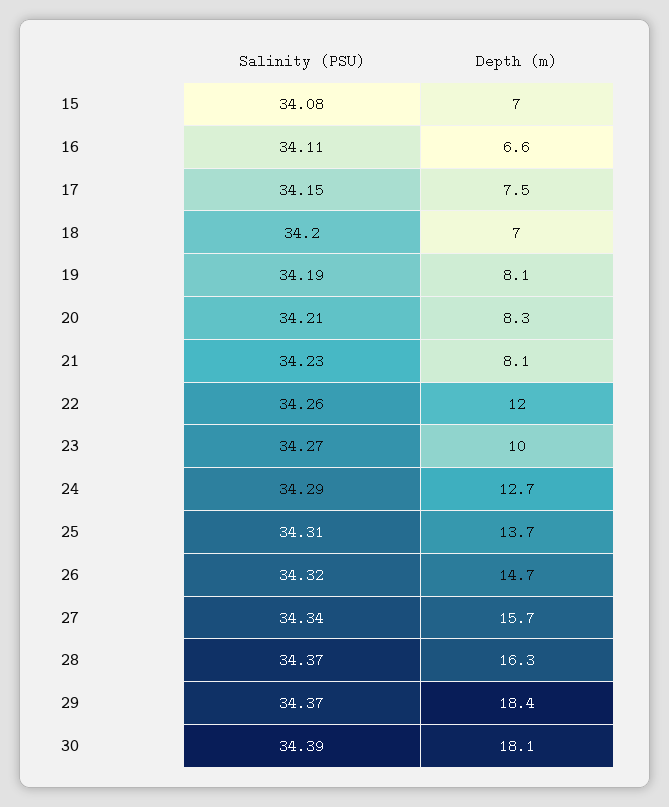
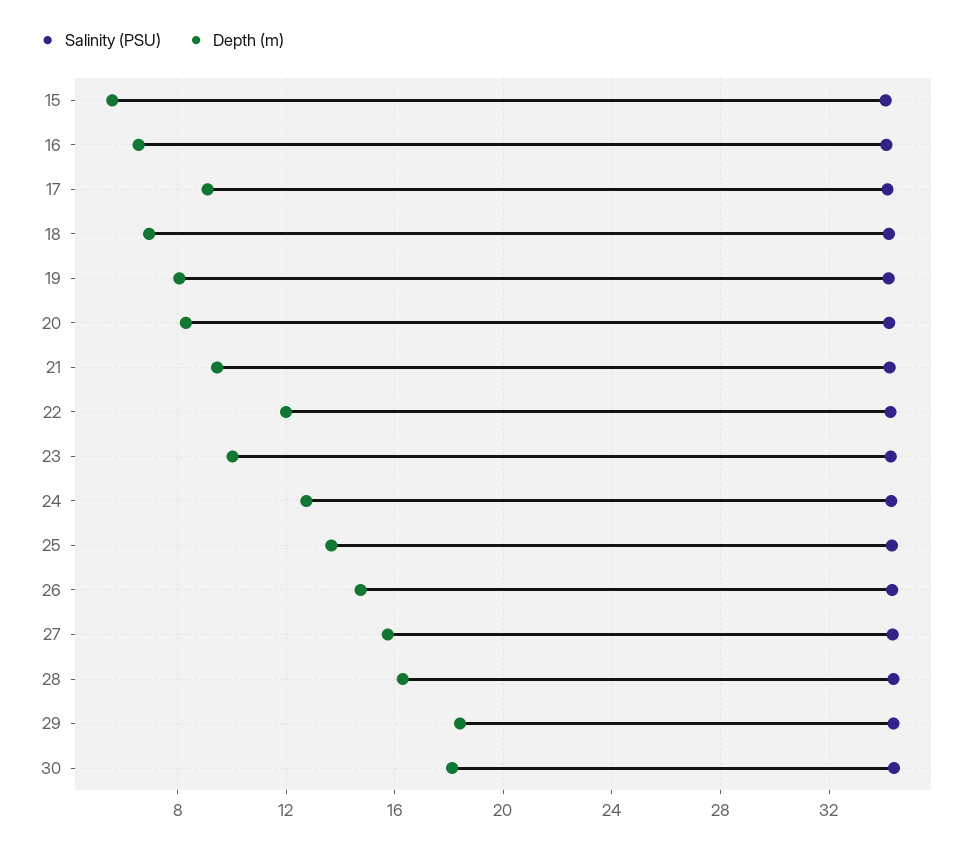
Depth (m), 15: 7 -> 5.5
Depth (m), 17: 7.5 -> 9
Depth (m), 21: 8.1 -> 9.5

